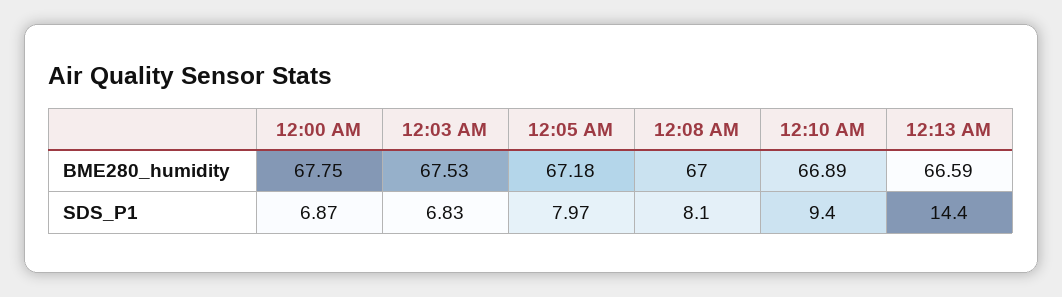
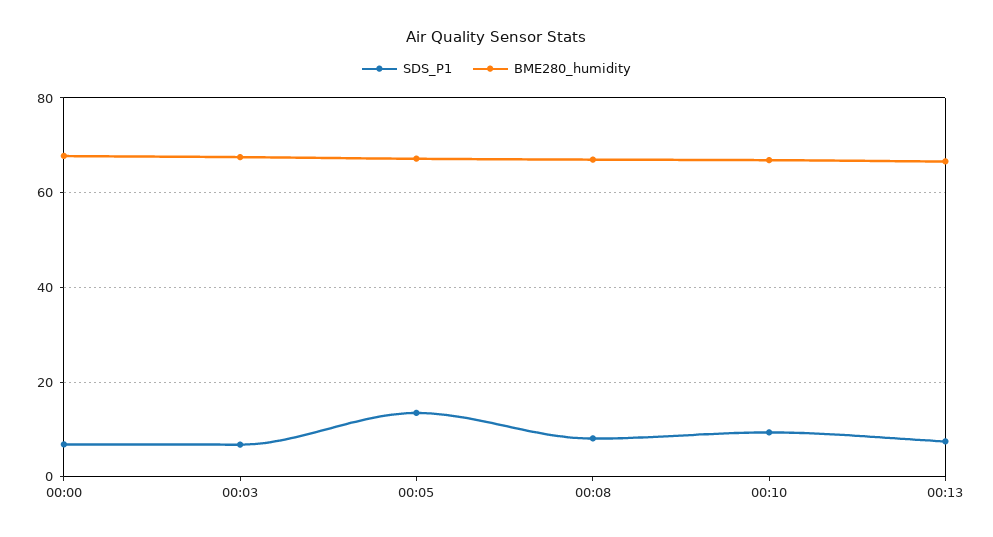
SDS_P1, 12:05 AM: 7.97 -> 14
SDS_P1, 12:13 AM: 14.4 -> 8

